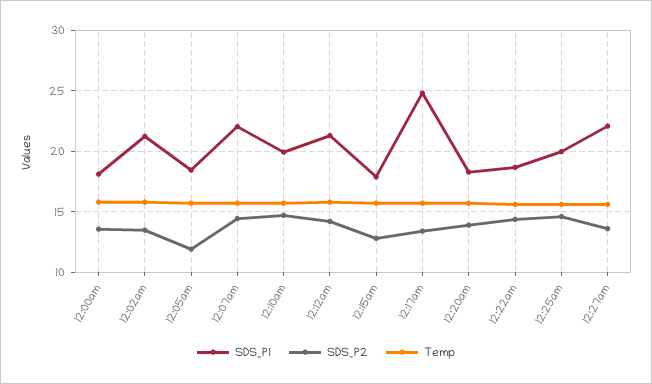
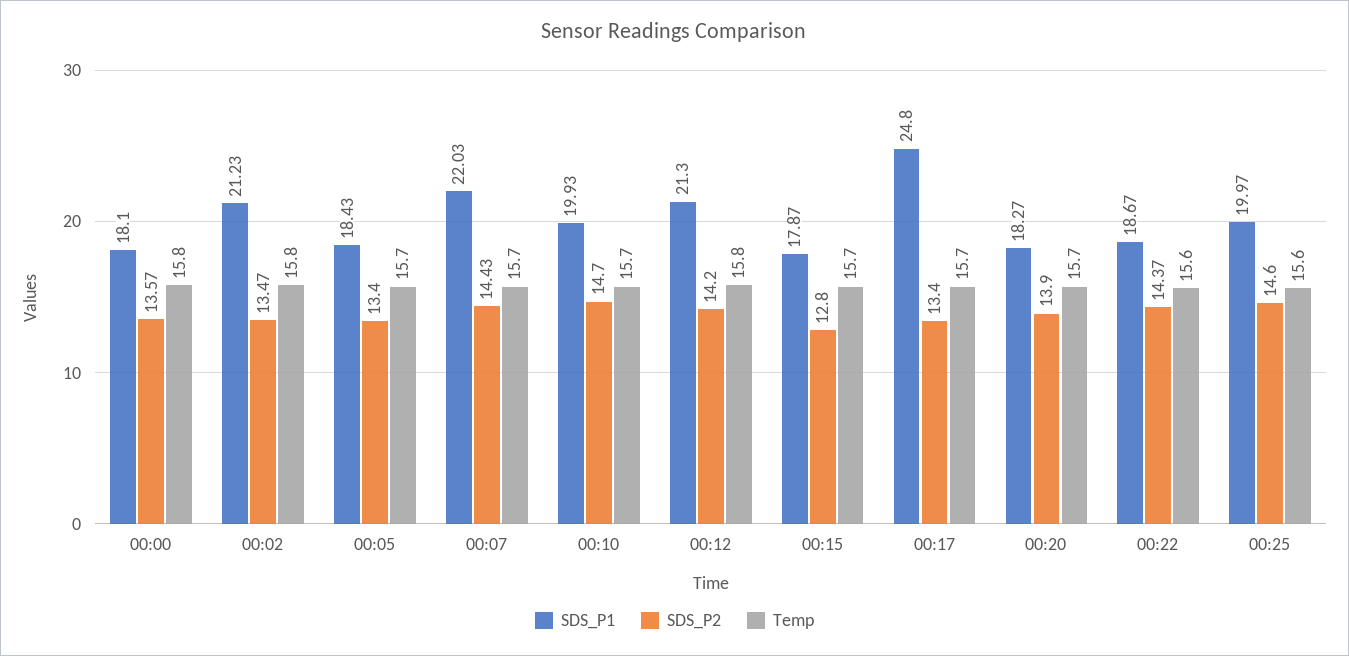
SDS_P2, 12:05am: 12 -> 13.4
SDS_P1, 12:27am: 22 -> none
SDS_P2, 12:27am: 13.5 -> none
Temp, 12:27am: 15.5 -> none

